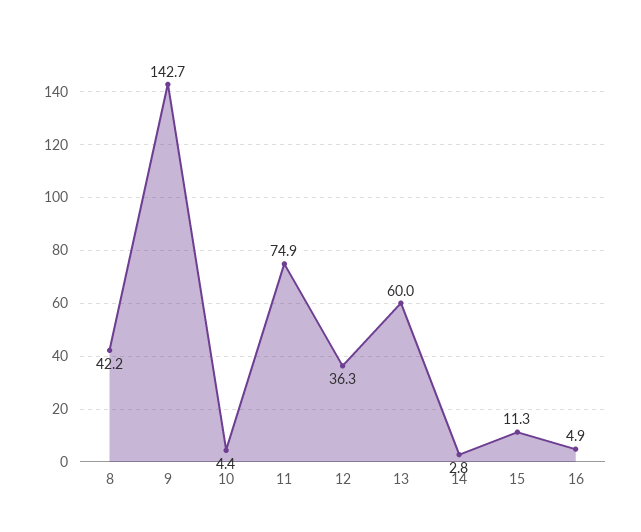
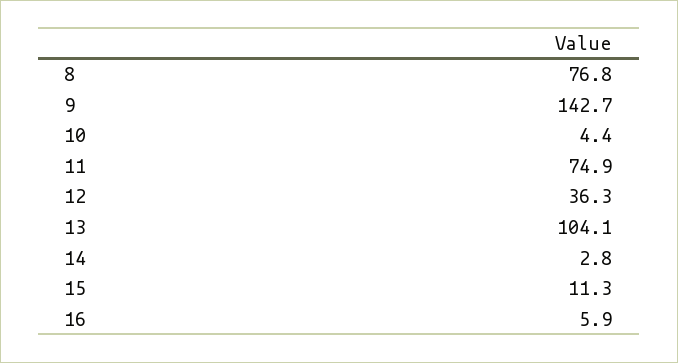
8: 42.2 -> 76.8
13: 60 -> 104.1
16: 4.9 -> 5.9

